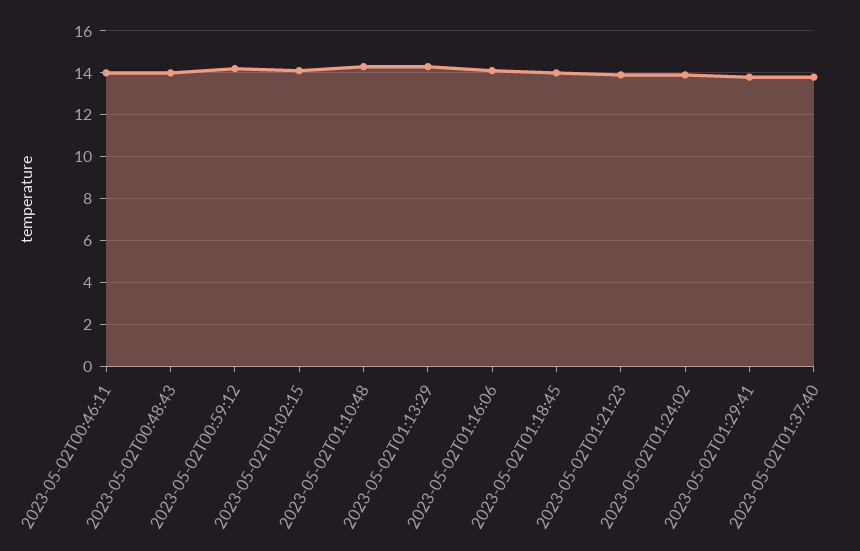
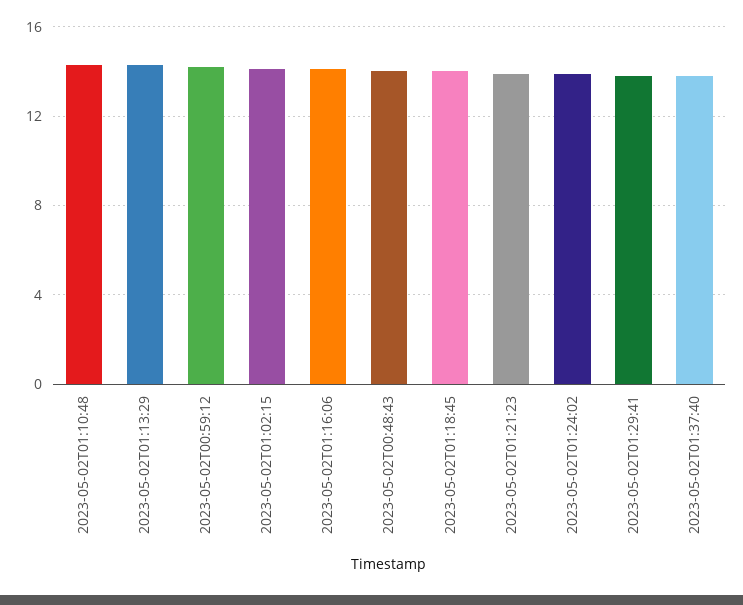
2023-05-02T00:46:11: 14 -> none

